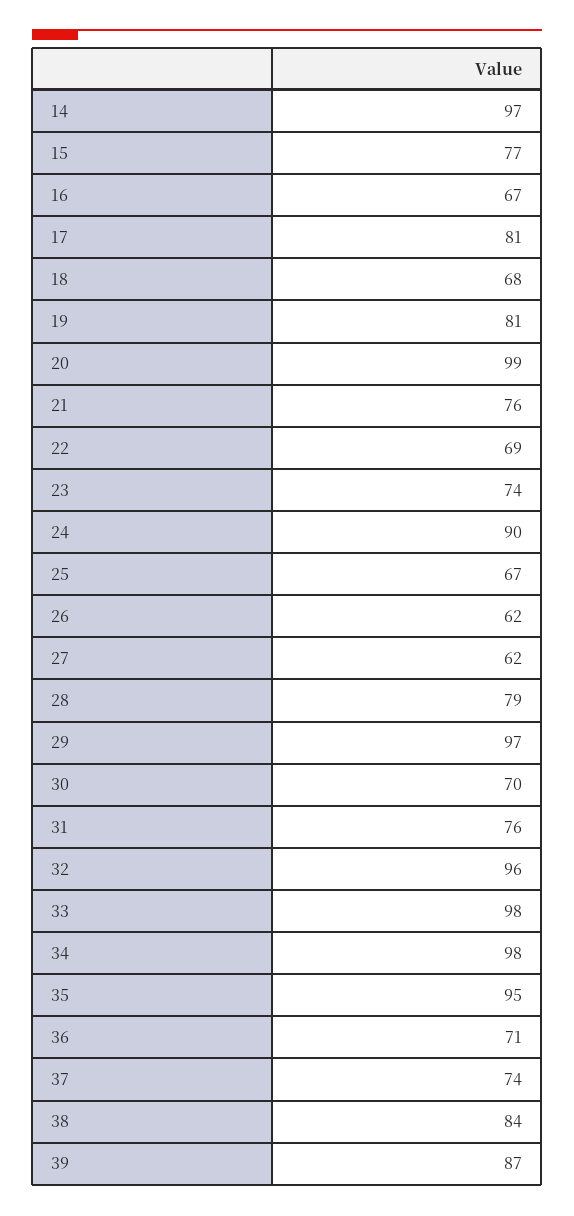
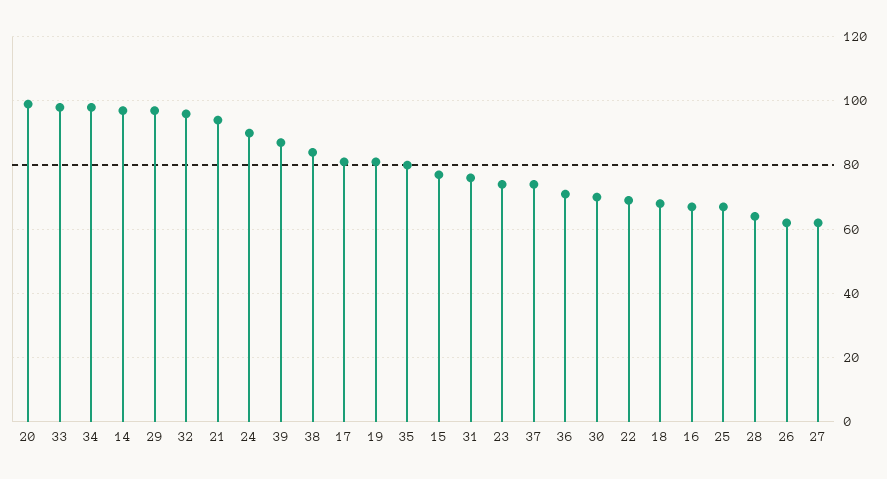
21: 76 -> 95
28: 79 -> 65
35: 95 -> 80

